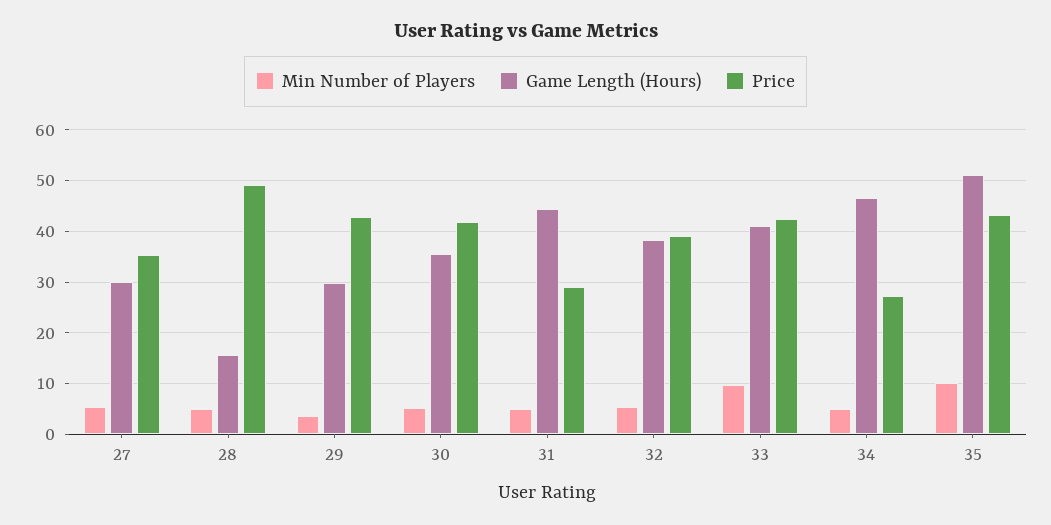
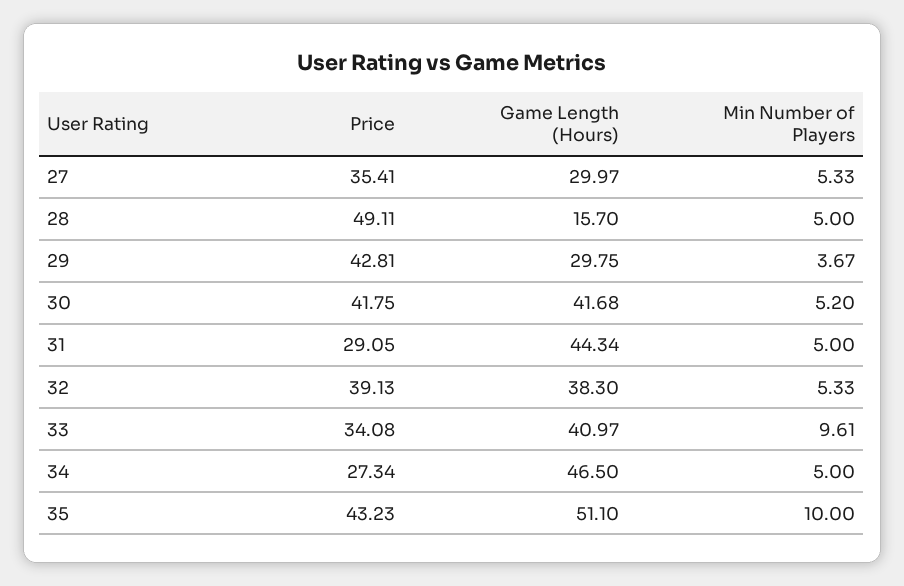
Game Length (Hours), 30: 36 -> 41.68
Price, 33: 42 -> 34.08

